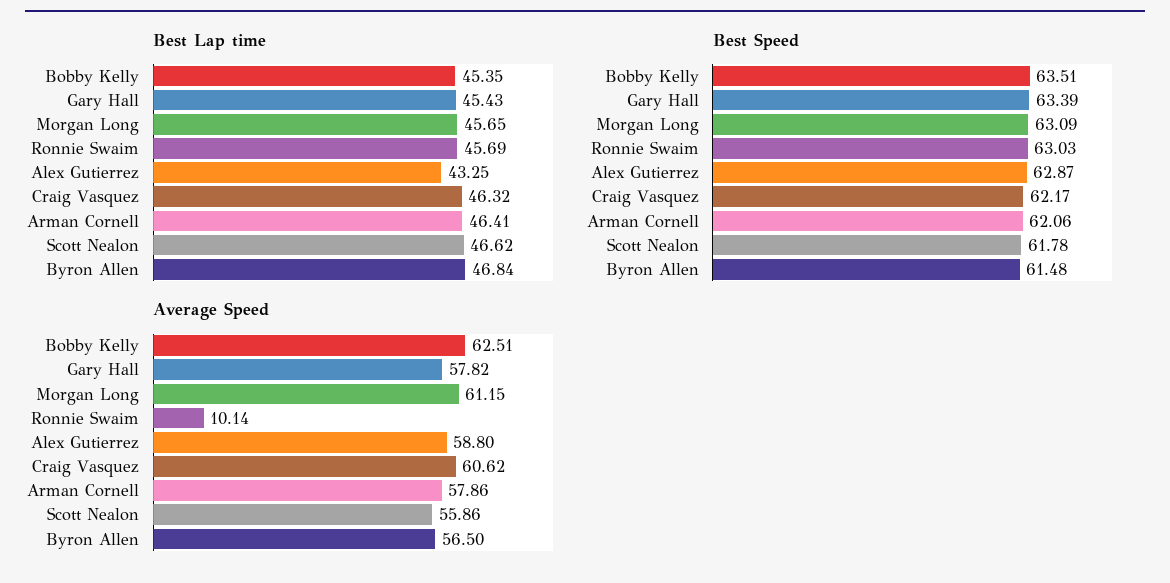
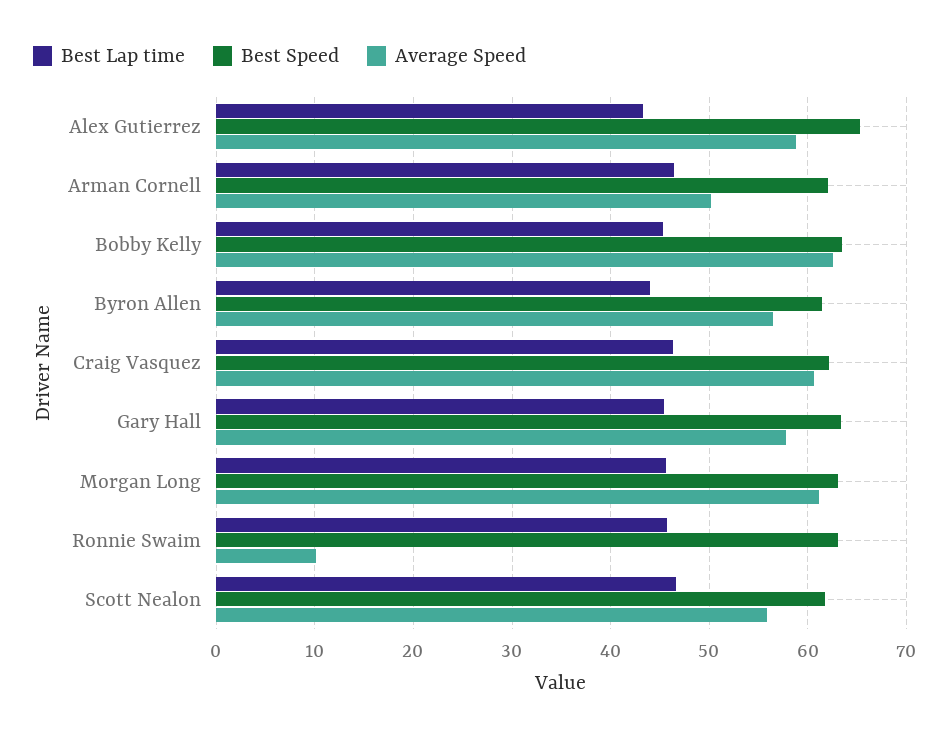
Best Lap time, Byron Allen: 46.84 -> 44
Best Speed, Alex Gutierrez: 62.87 -> 65
Average Speed, Arman Cornell: 57.86 -> 50

